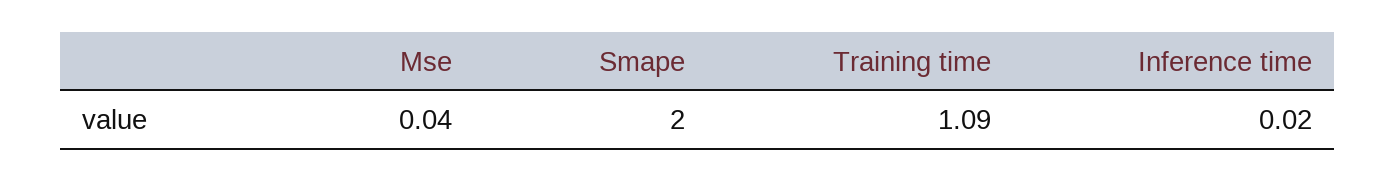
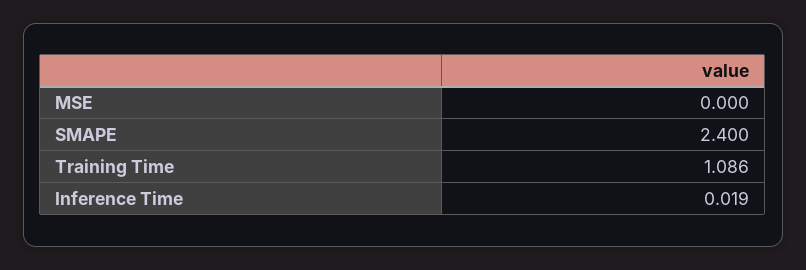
Mse: 0.04 -> 0
Smape: 2 -> 2.4

